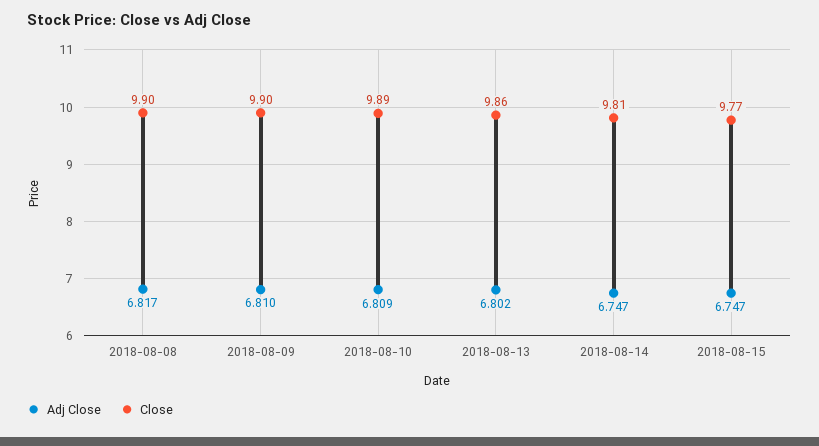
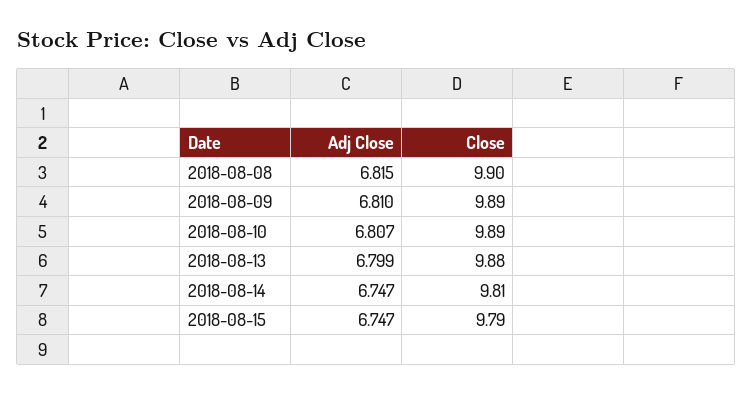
Adj Close, 2018-08-08: 6.817 -> 6.815
Close, 2018-08-09: 9.9 -> 9.89
Adj Close, 2018-08-10: 6.809 -> 6.807
Adj Close, 2018-08-13: 6.802 -> 6.799
Close, 2018-08-13: 9.86 -> 9.88
Close, 2018-08-15: 9.77 -> 9.79

